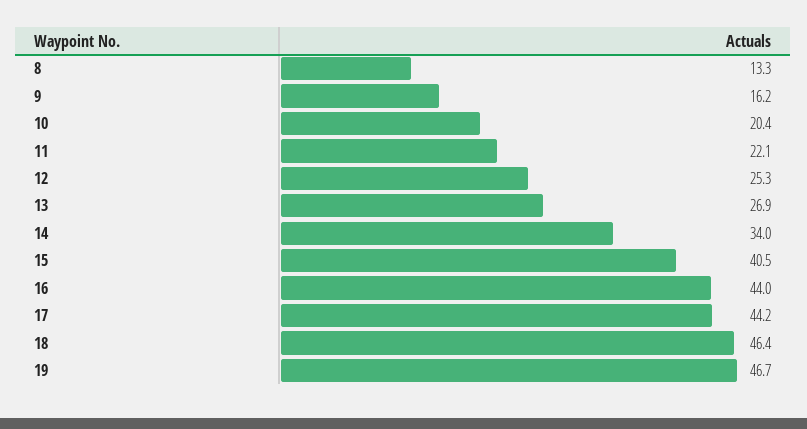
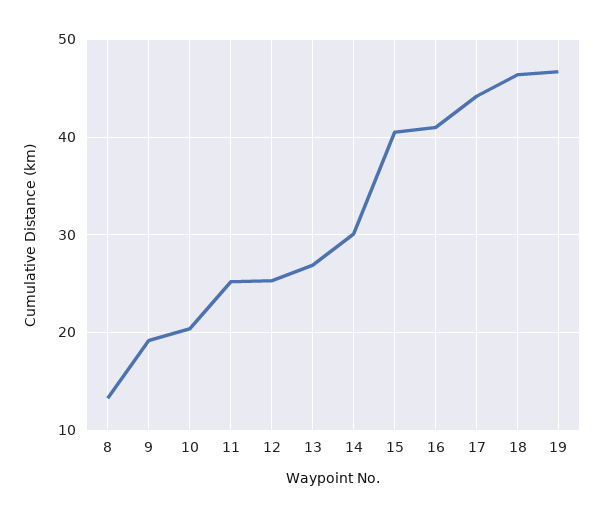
9: 16.2 -> 19
11: 22.1 -> 25
14: 34 -> 30
16: 44 -> 41

